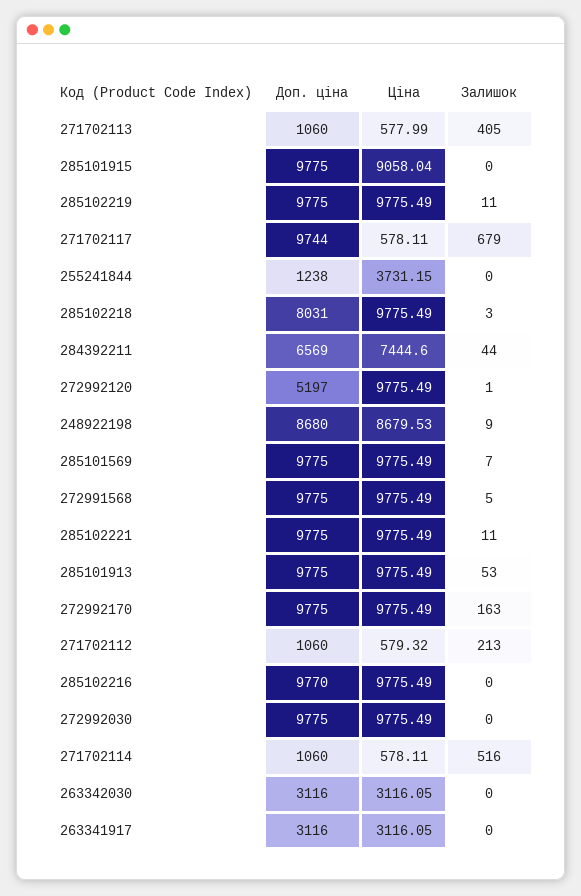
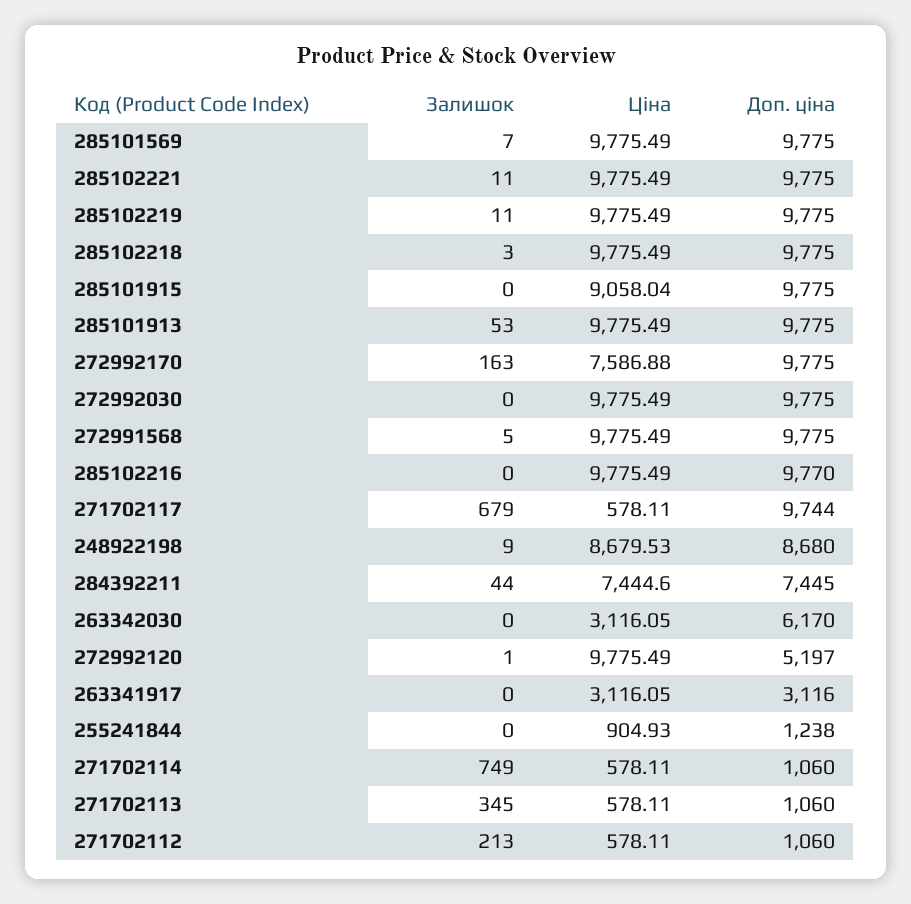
Ціна, 271702113: 577.99 -> 578.11
Залишок, 271702113: 405 -> 345
Ціна, 255241844: 3731.15 -> 904.93
Доп. ціна, 285102218: 8031 -> 9775
Доп. ціна, 284392211: 6569 -> 7445
Ціна, 272992170: 9775.49 -> 7586.88
Ціна, 271702112: 579.32 -> 578.11
Залишок, 271702114: 516 -> 749
Доп. ціна, 263342030: 3116 -> 6170

